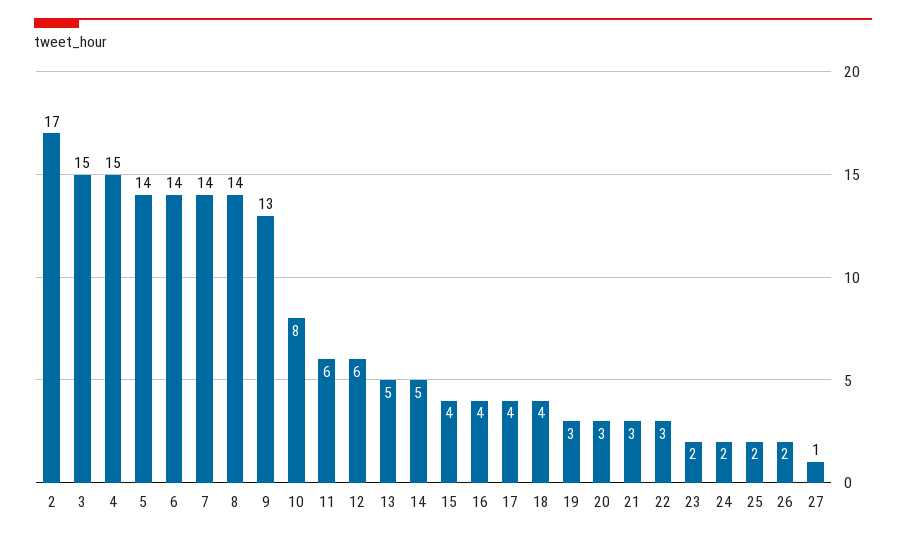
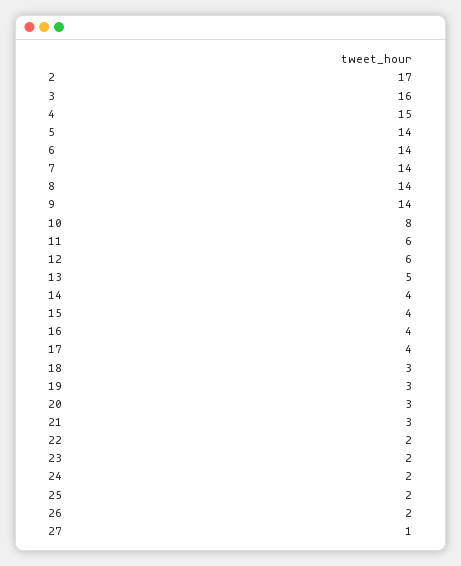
3: 15 -> 16
9: 13 -> 14
14: 5 -> 4
18: 4 -> 3
22: 3 -> 2

